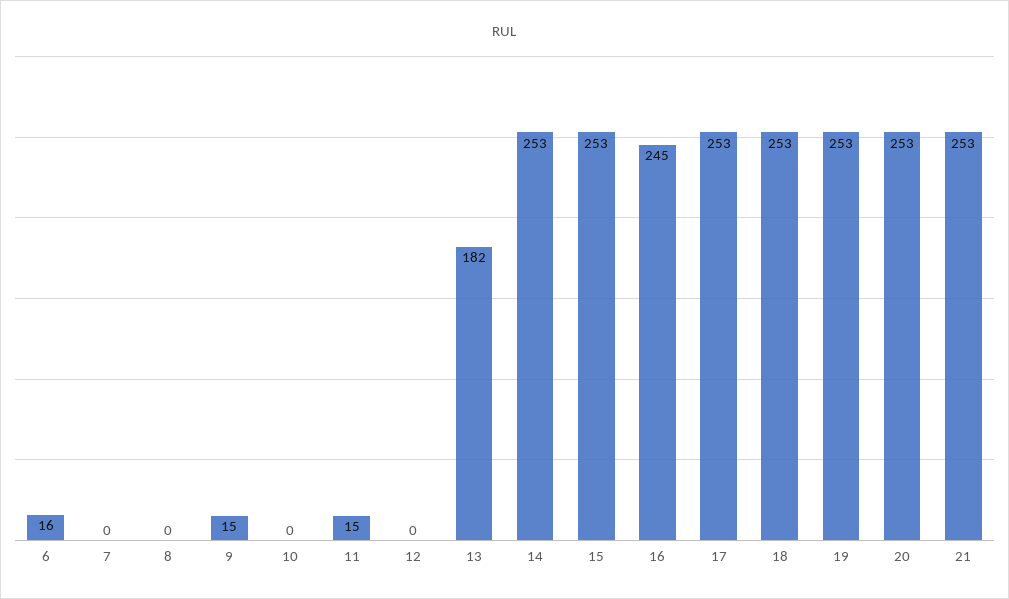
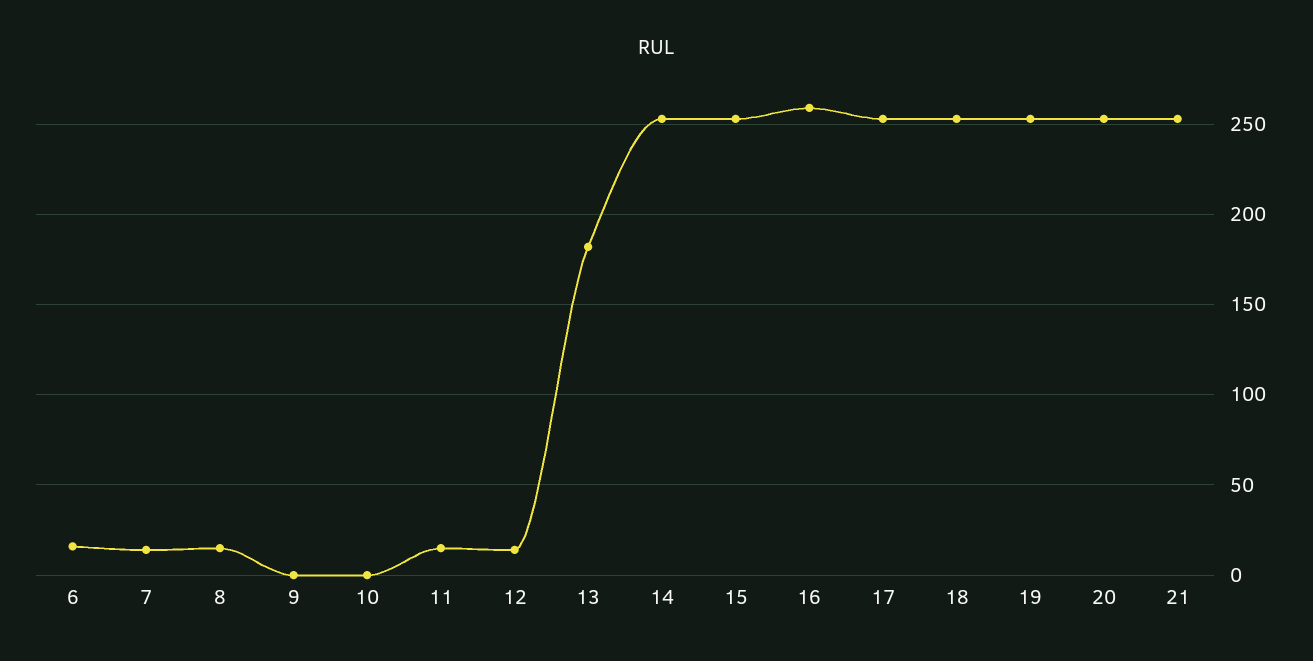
7: 0 -> 15
8: 0 -> 15
9: 15 -> 0
12: 0 -> 15
16: 245 -> 260

